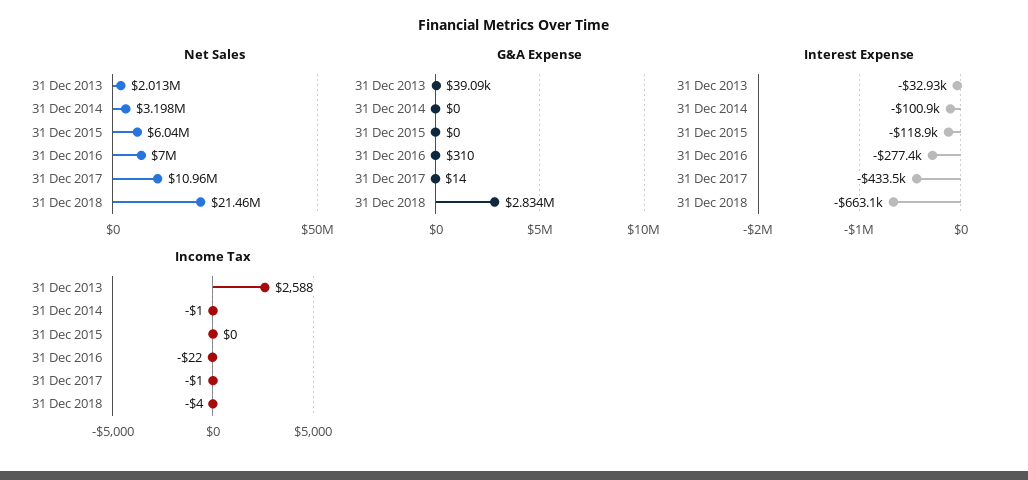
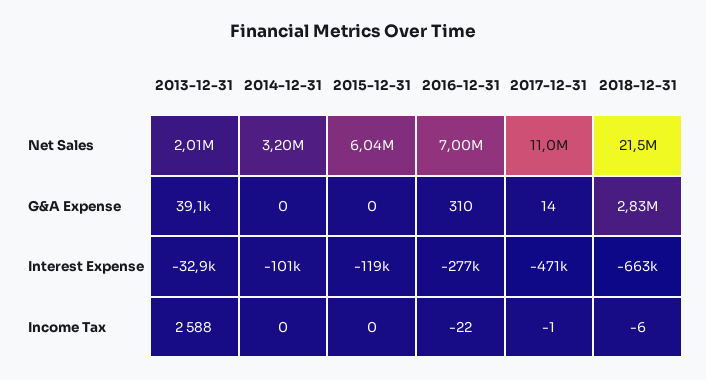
Interest Expense, 31 Dec 2017: -433500 -> -471000
Income Tax, 31 Dec 2014: -1 -> 0
Income Tax, 31 Dec 2018: -4 -> -6

